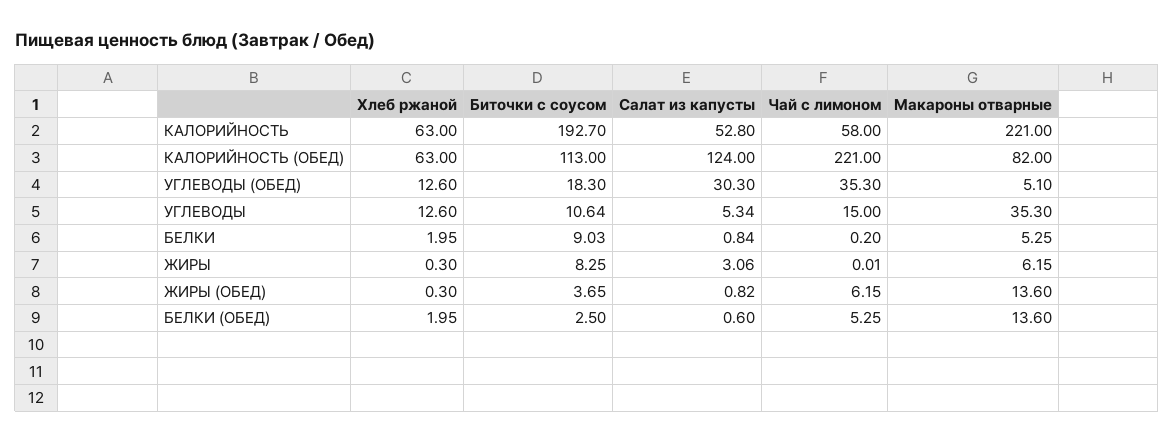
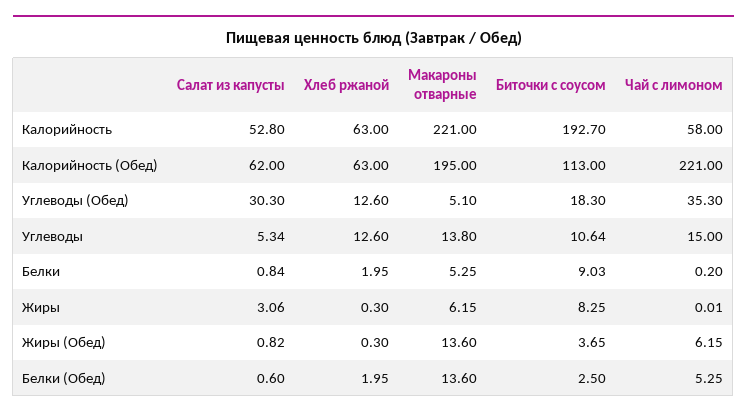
Салат из капусты, КАЛОРИЙНОСТЬ (ОБЕД): 124 -> 62
Макароны отварные, КАЛОРИЙНОСТЬ (ОБЕД): 82 -> 195
Макароны отварные, УГЛЕВОДЫ: 35.3 -> 13.8

